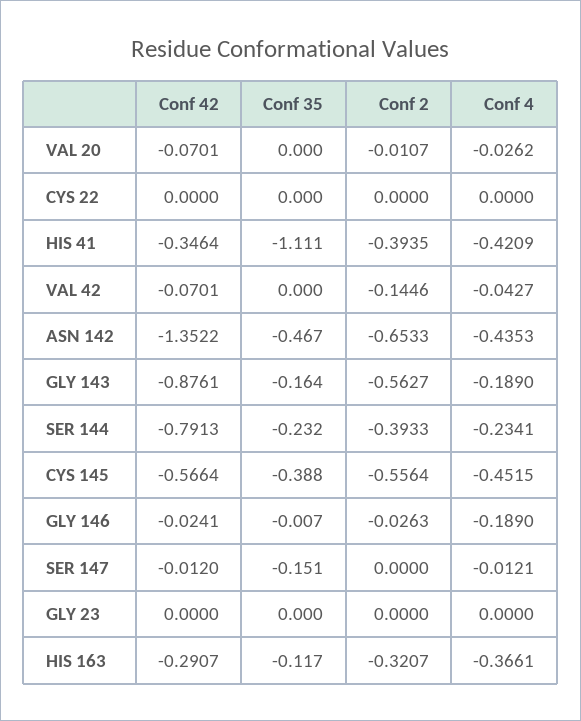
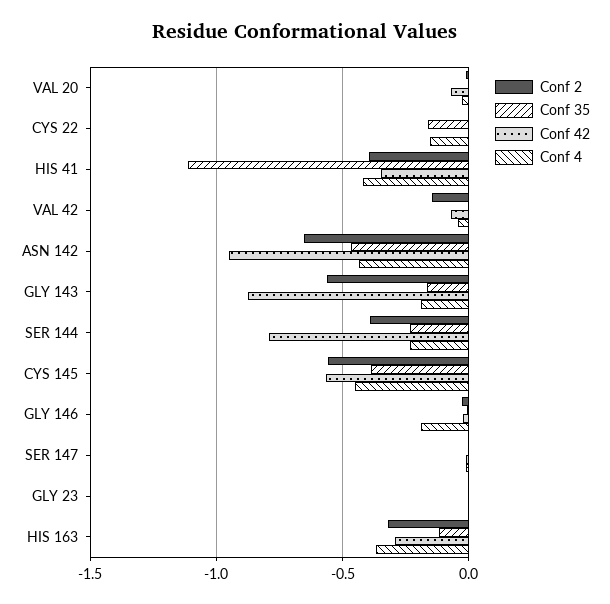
Conf 35, CYS 22: 0 -> -0.15
Conf 4, CYS 22: 0 -> -0.15
Conf 42, ASN 142: -1.3522 -> -0.95
Conf 35, SER 147: -0.151 -> 0

